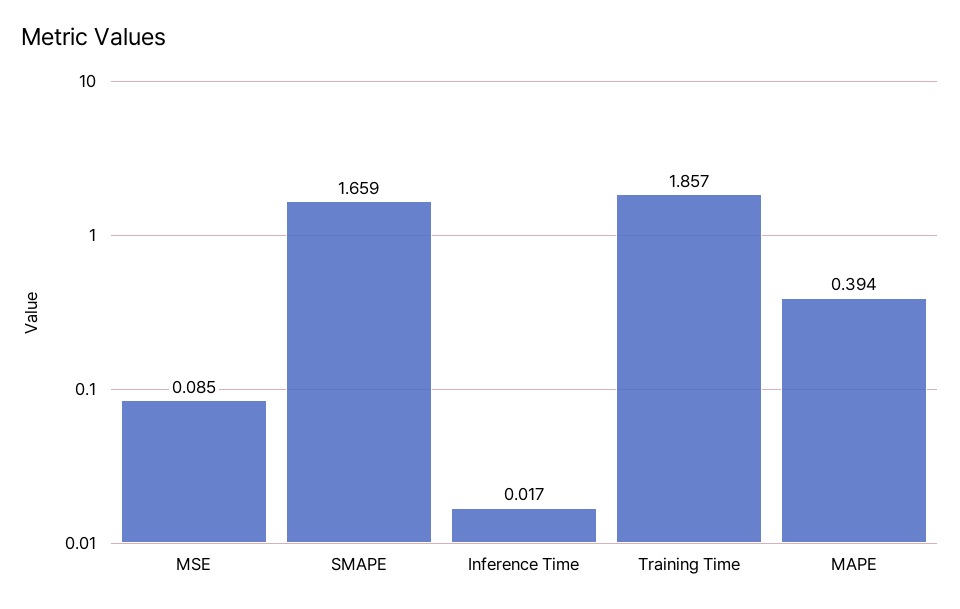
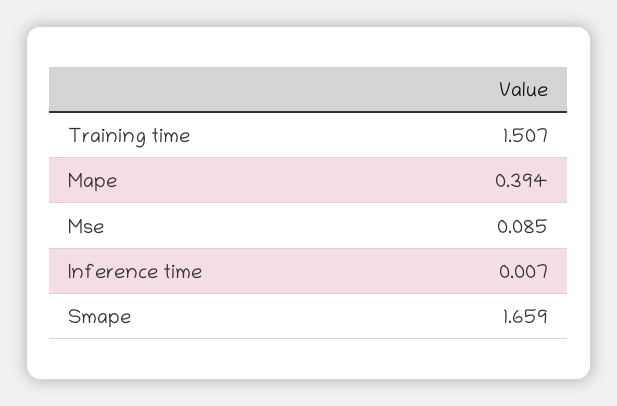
Inference Time: 0.017 -> 0.007
Training Time: 1.857 -> 1.507

